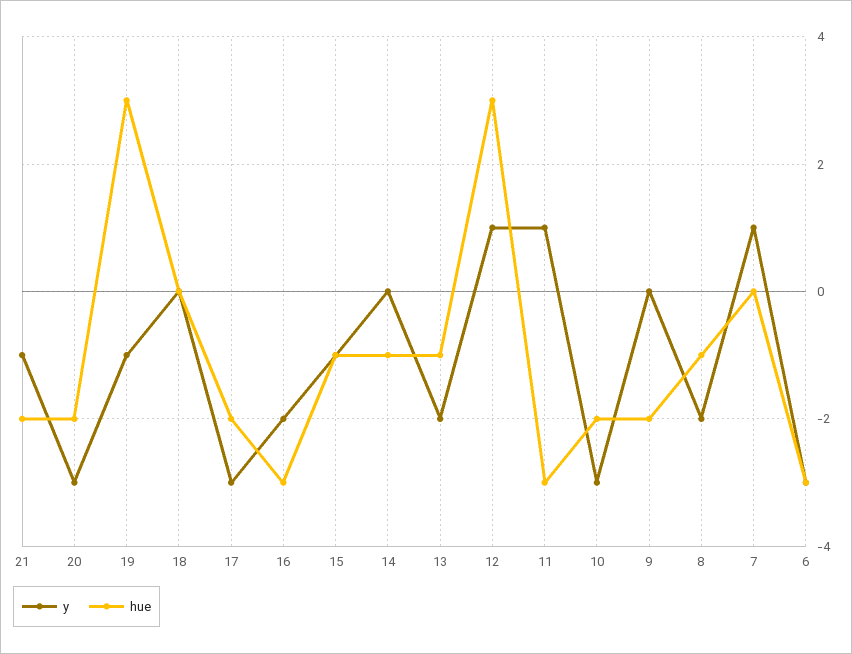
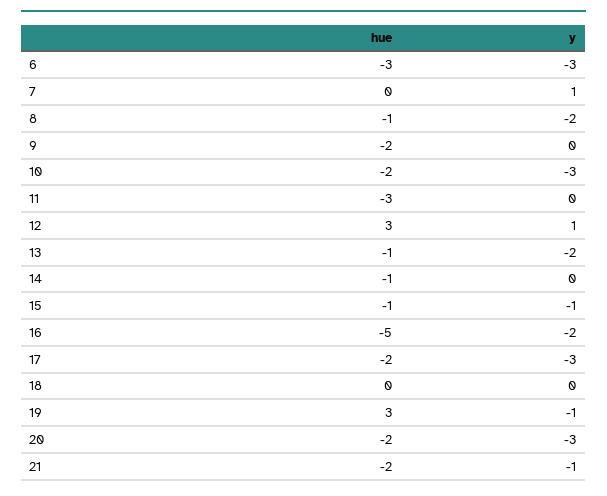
hue, 16: -3 -> -5
y, 11: 1 -> 0

